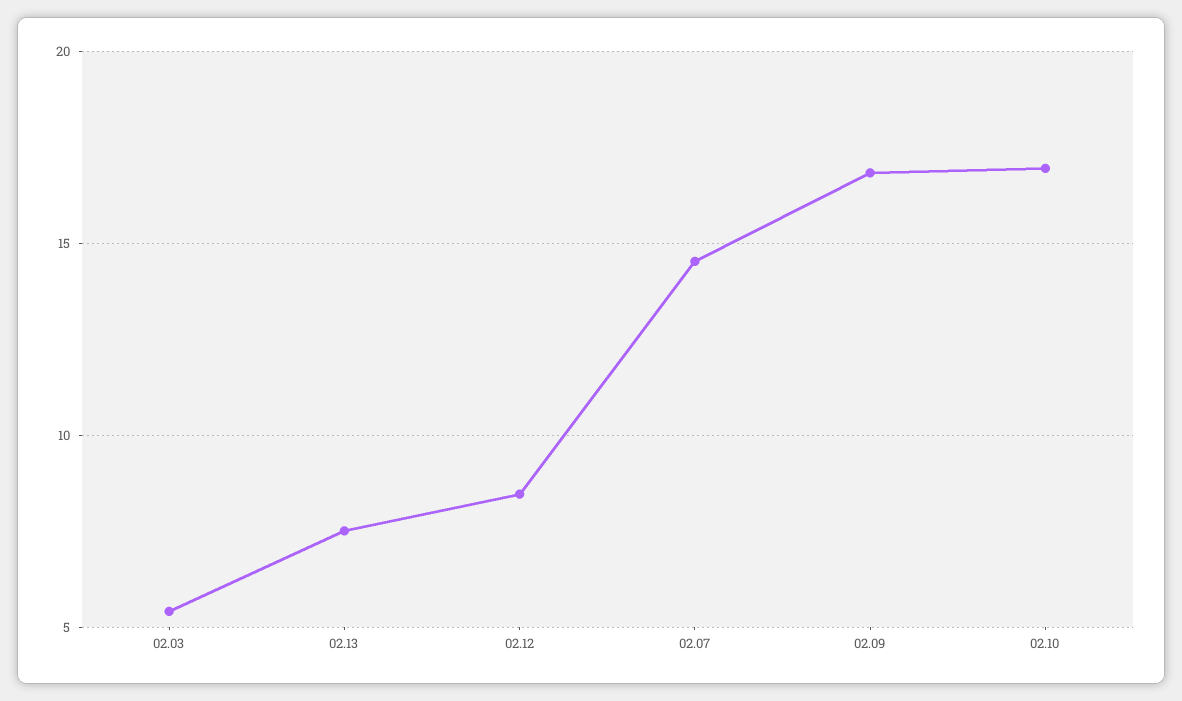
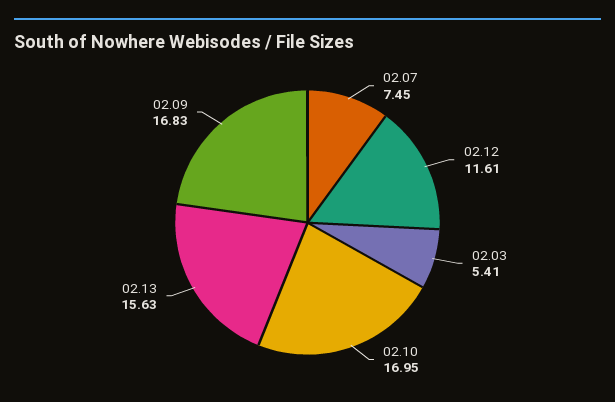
02.13: 7.5 -> 15.63
02.12: 8.5 -> 11.61
02.07: 14.5 -> 7.45

